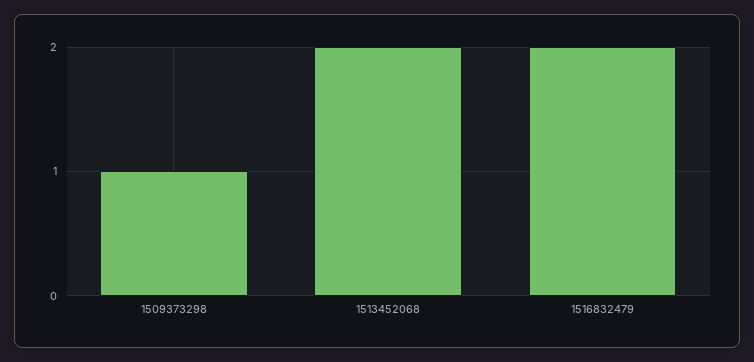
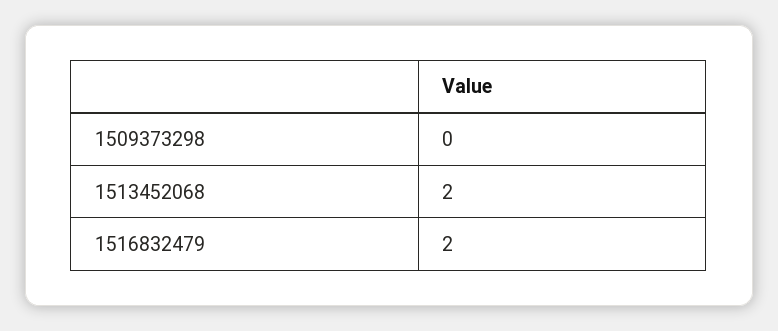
1509373298: 1 -> 0

